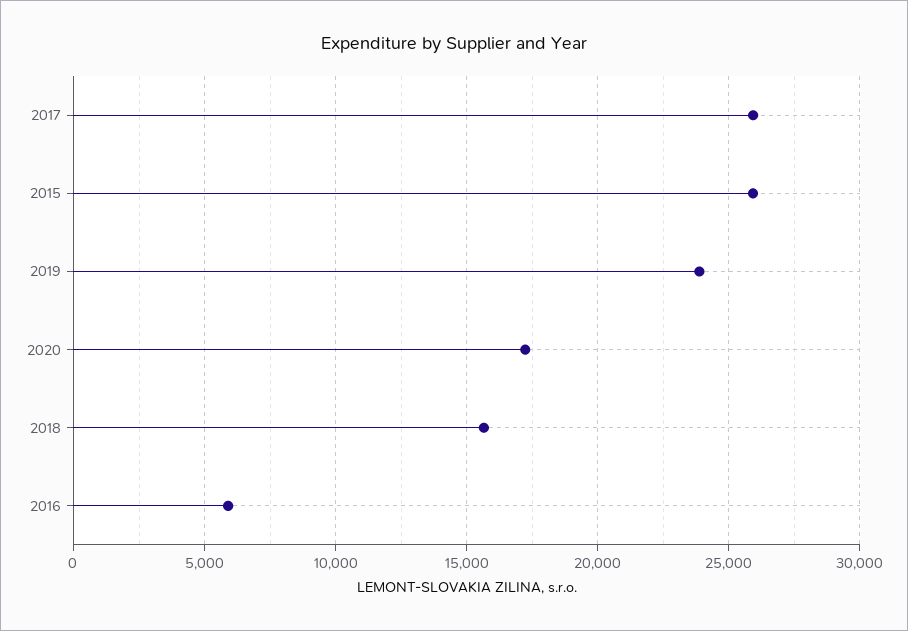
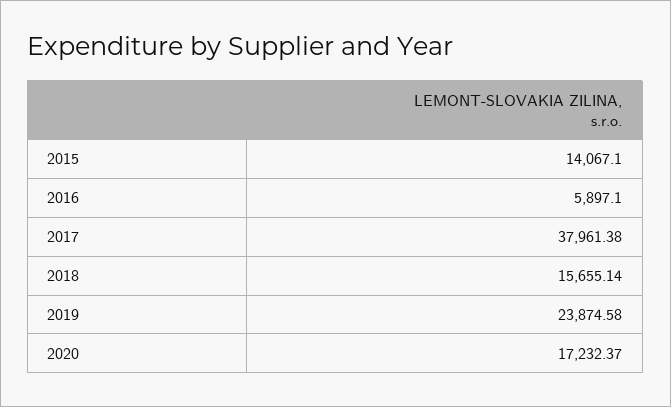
2017: 26000 -> 37961.38
2015: 26000 -> 14067.1

